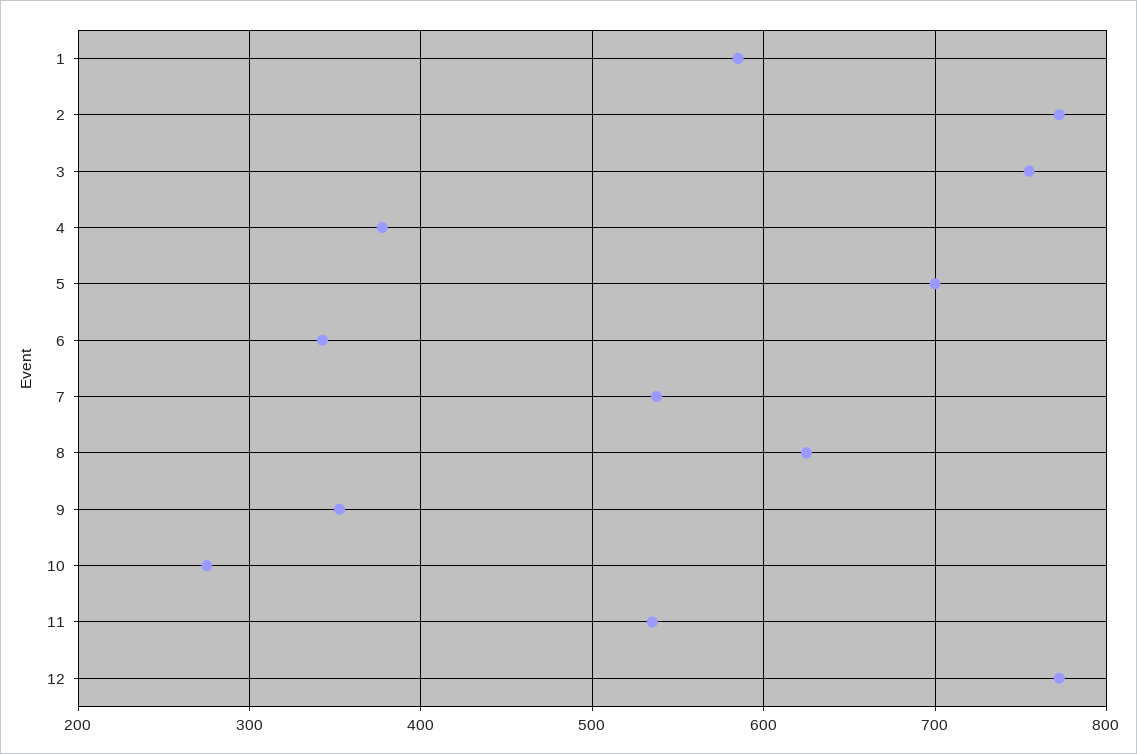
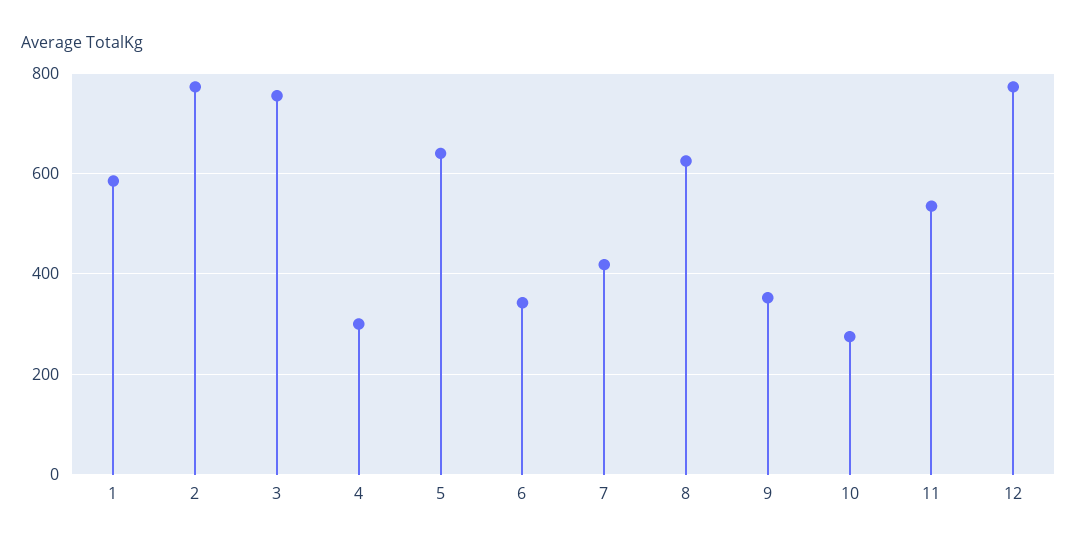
4: 380 -> 300
5: 700 -> 640
7: 540 -> 420

